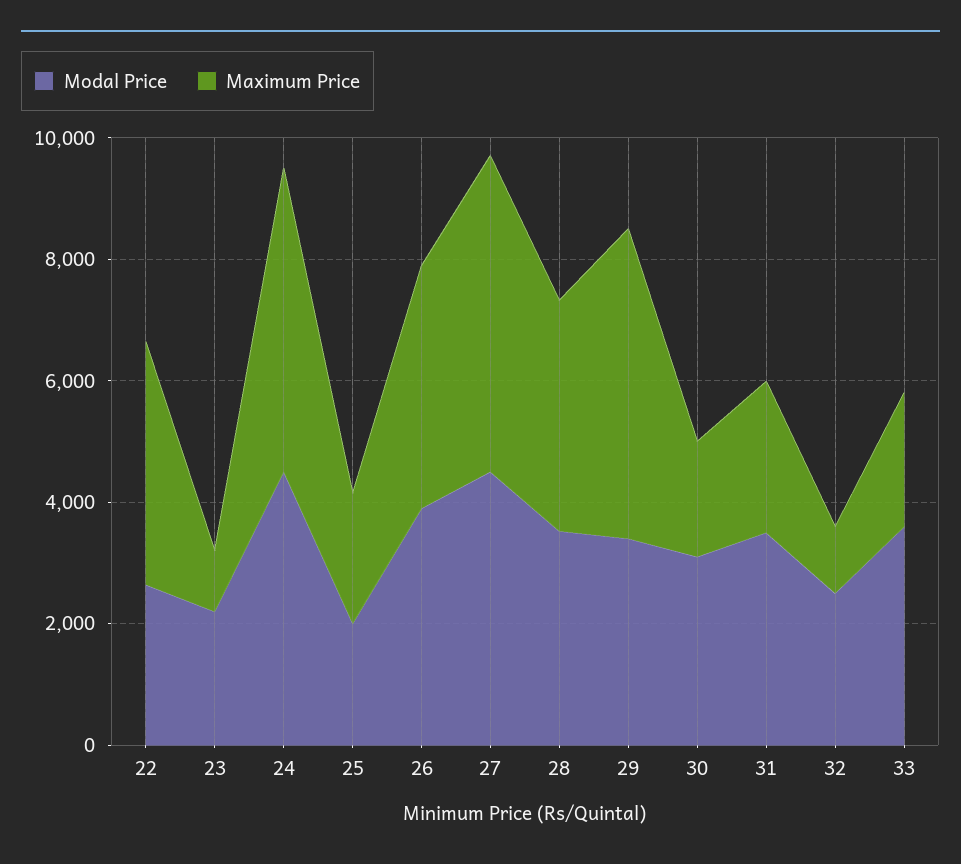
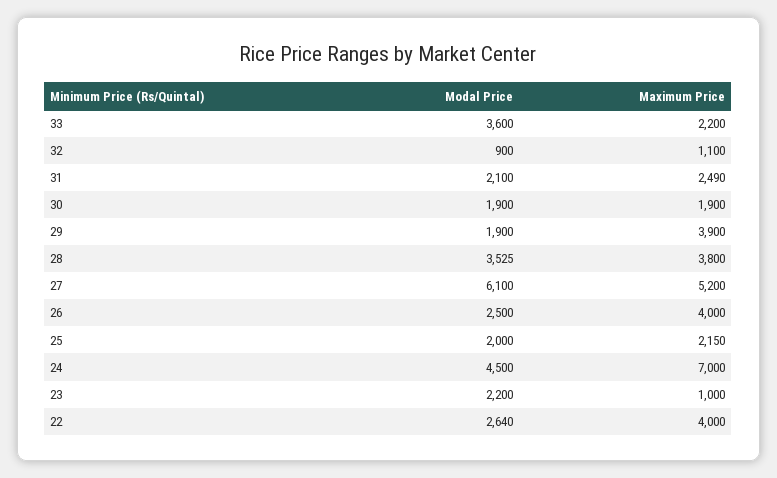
Maximum Price, 24: 5000 -> 7000
Modal Price, 26: 4000 -> 2500
Modal Price, 27: 4500 -> 6100
Modal Price, 29: 3500 -> 1900
Maximum Price, 29: 5000 -> 3900
Modal Price, 30: 3000 -> 1900
Modal Price, 31: 3500 -> 2100
Modal Price, 32: 2500 -> 900

